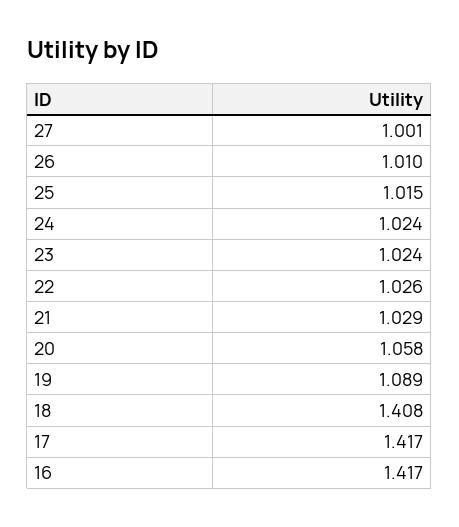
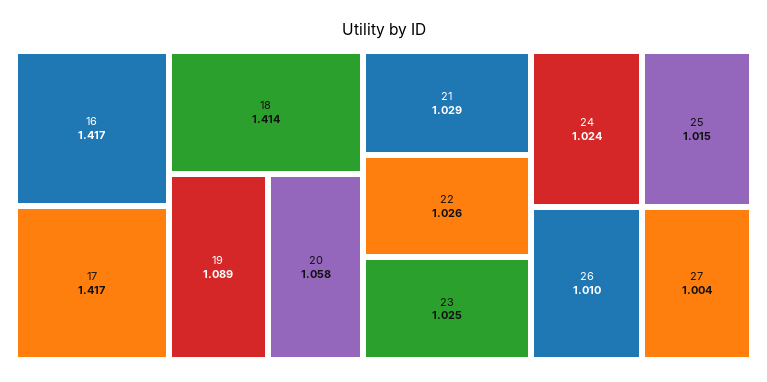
27: 1.001 -> 1.004
23: 1.024 -> 1.025
18: 1.408 -> 1.414

